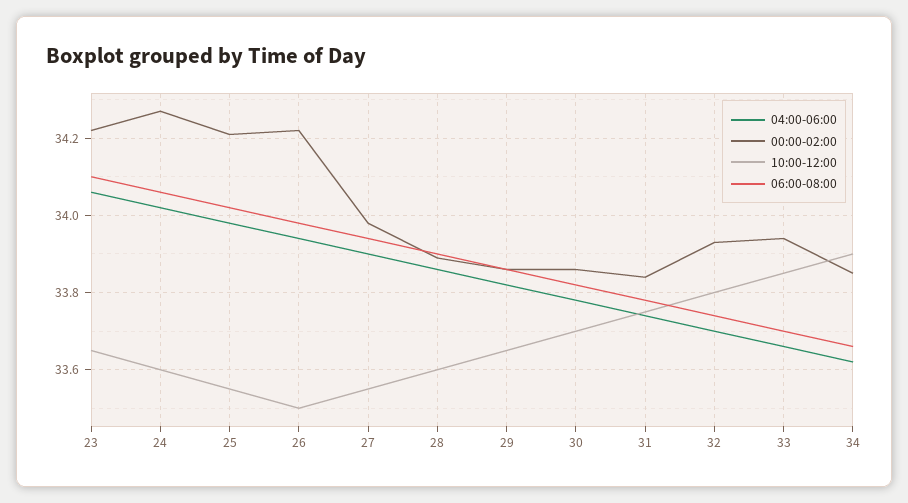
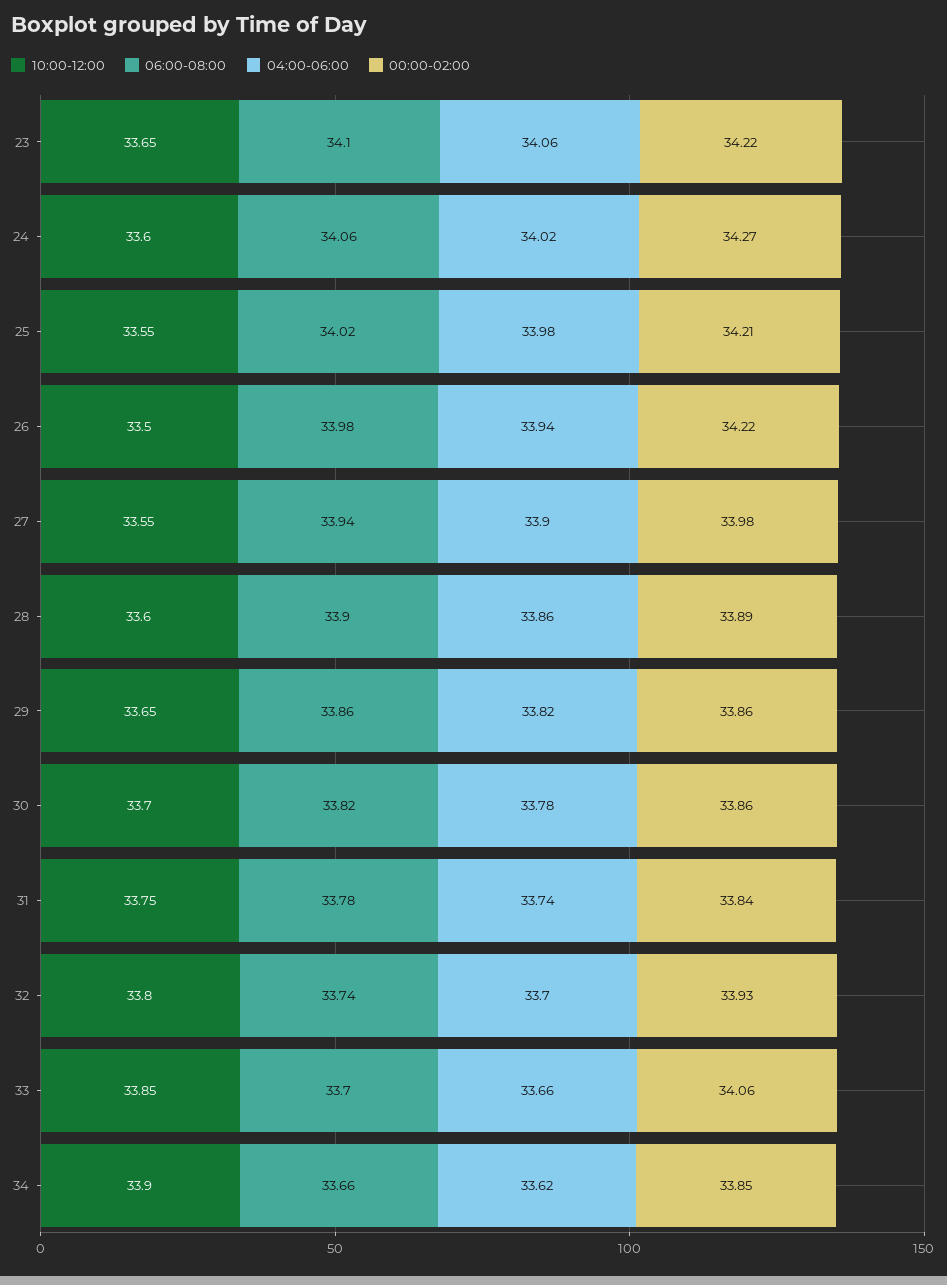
00:00-02:00, 33: 33.95 -> 34.06

